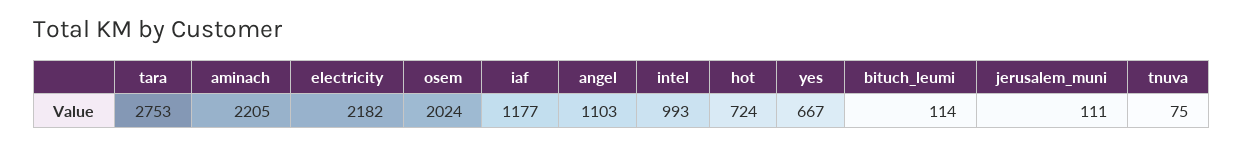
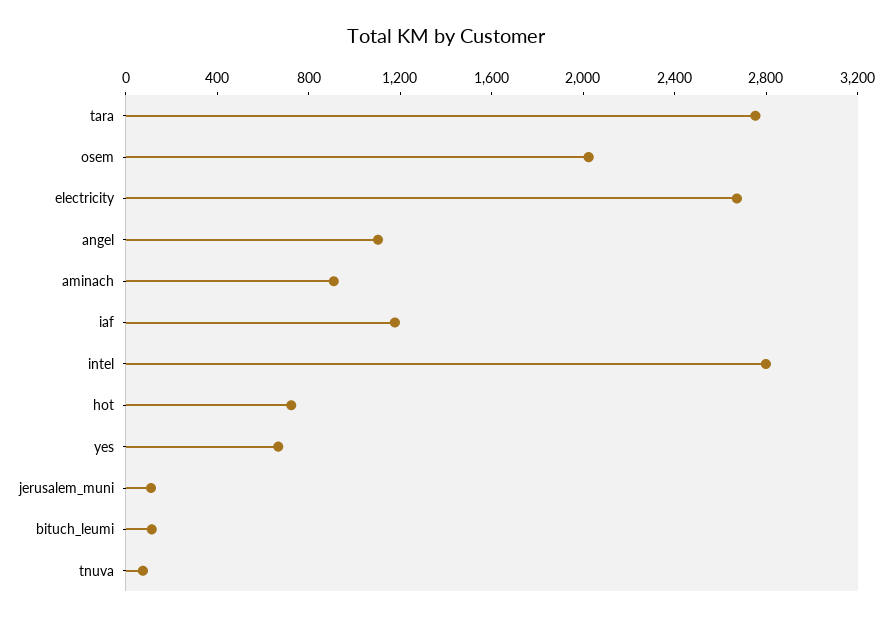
aminach: 2205 -> 900
electricity: 2182 -> 2700
intel: 993 -> 2800

